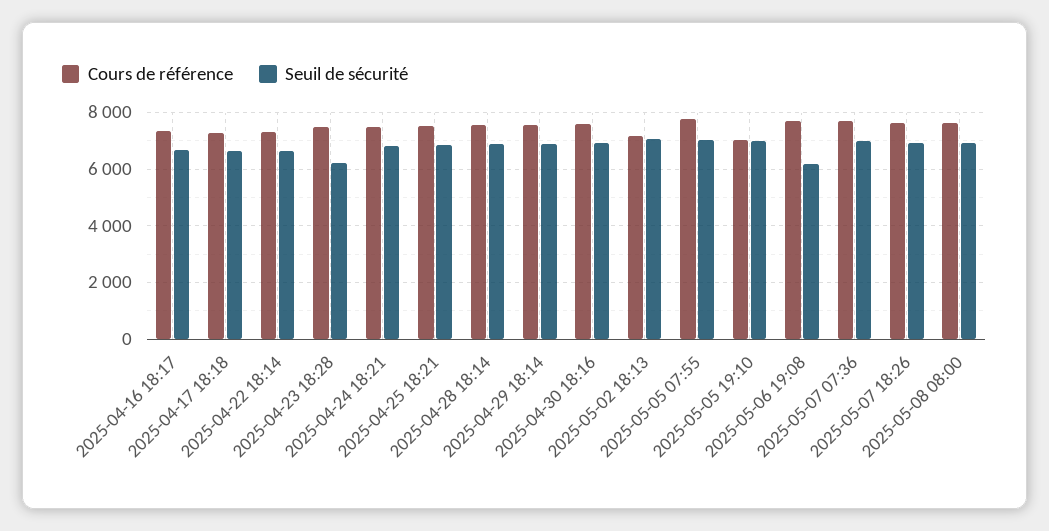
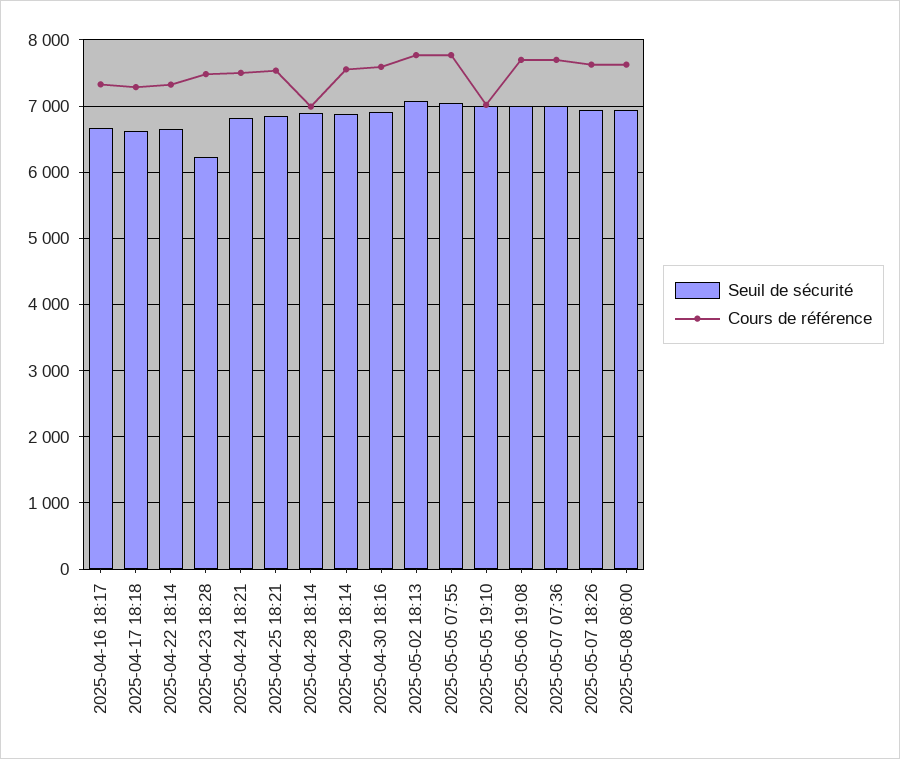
Cours de référence, 2025-04-28 18:14: 7500 -> 7000
Cours de référence, 2025-05-02 18:13: 7250 -> 7800
Seuil de sécurité, 2025-05-06 19:08: 6250 -> 7000

